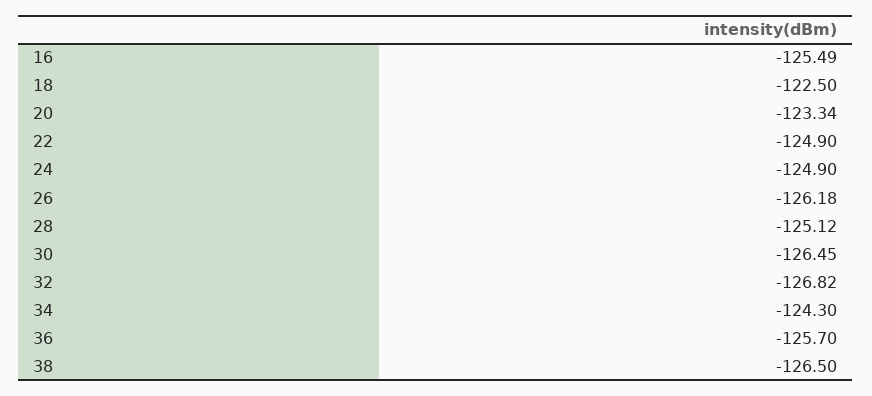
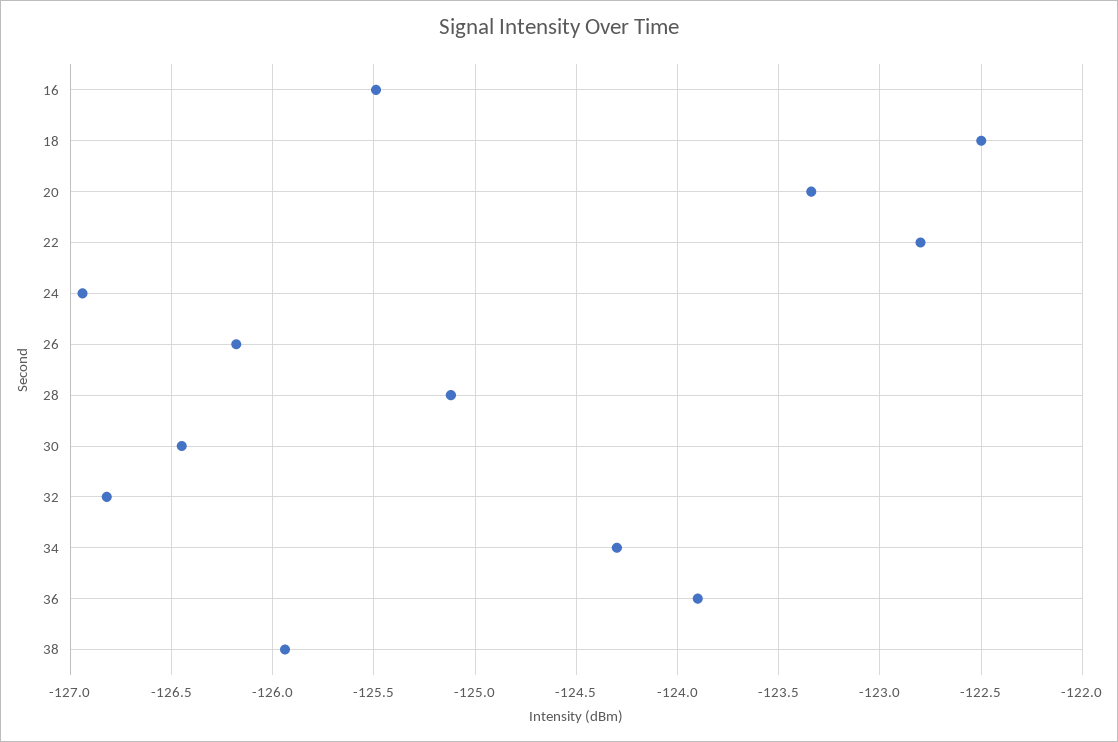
22: -124.9 -> -122.8
24: -124.9 -> -126.95
36: -125.7 -> -123.9
38: -126.5 -> -125.95

